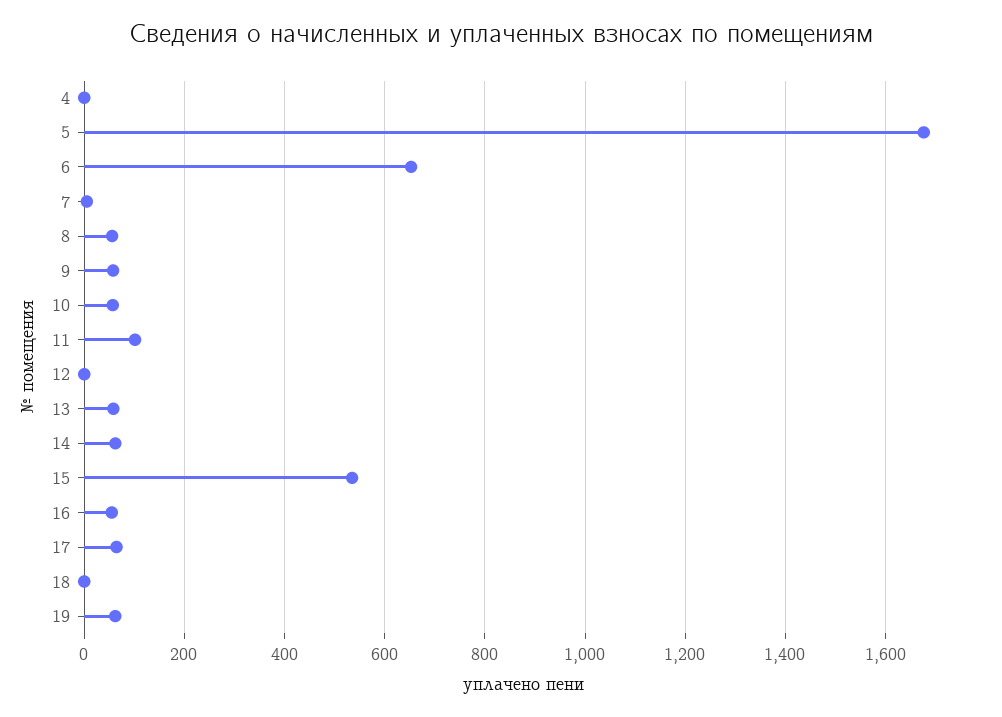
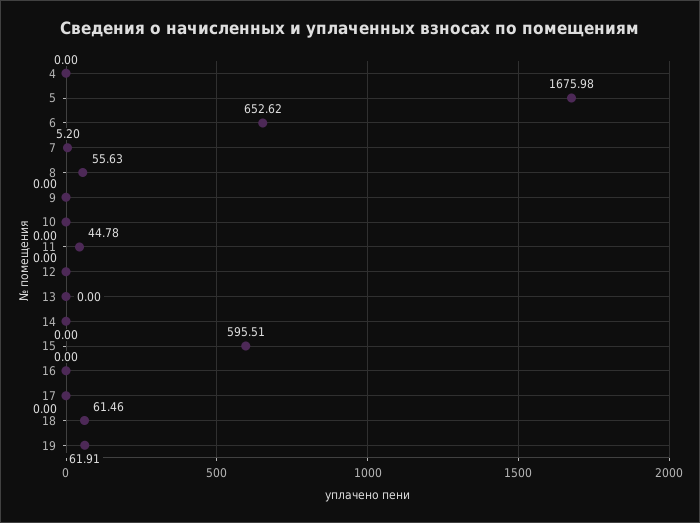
9: 60 -> 0
10: 60 -> 0
11: 100 -> 44.78
13: 60 -> 0
14: 60 -> 0
15: 540 -> 595.51
16: 60 -> 0
17: 60 -> 0
18: 0 -> 61.46

